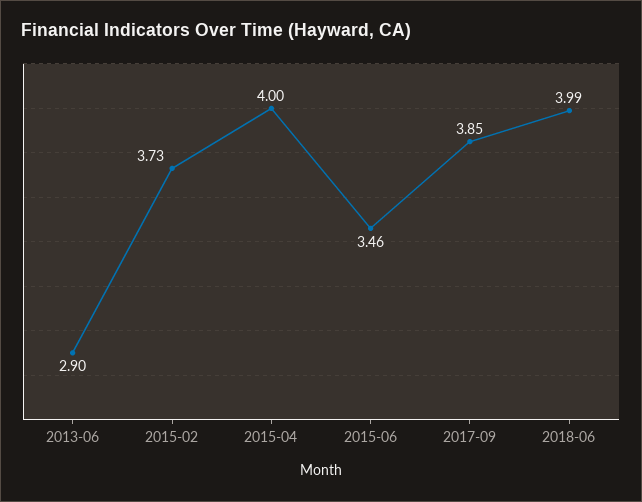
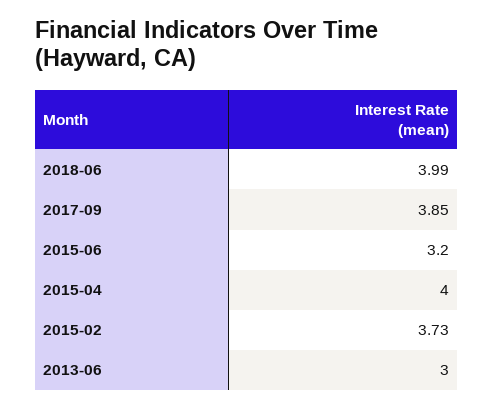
2013-06: 2.9 -> 3
2015-06: 3.46 -> 3.2

